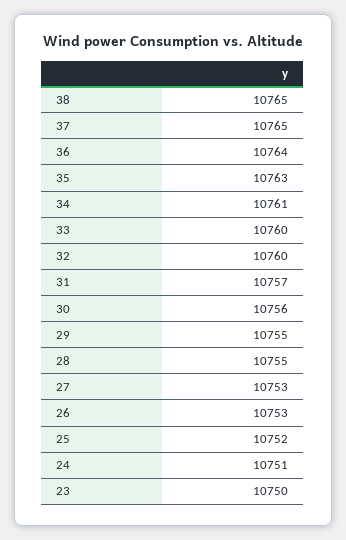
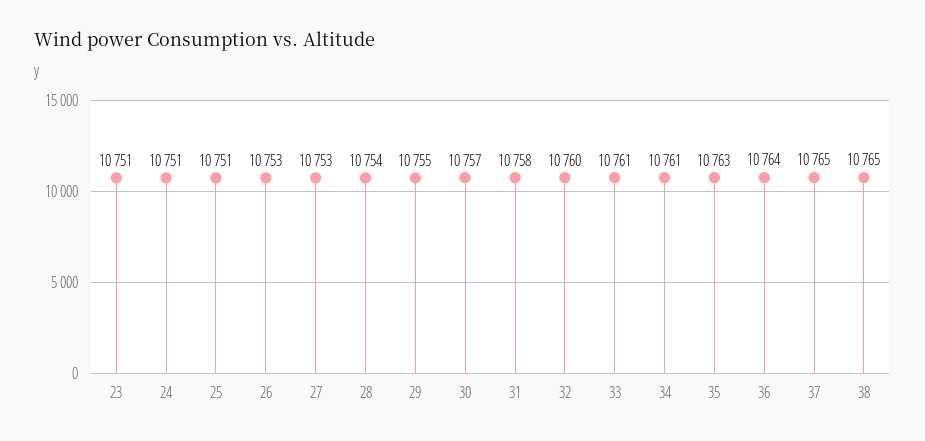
33: 10760 -> 10761
31: 10757 -> 10758
30: 10756 -> 10757
28: 10755 -> 10754
25: 10752 -> 10751
23: 10750 -> 10751

